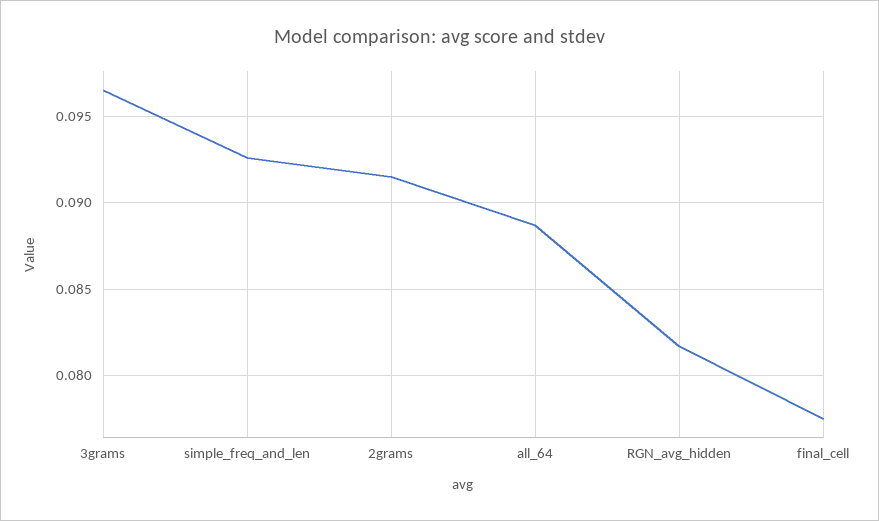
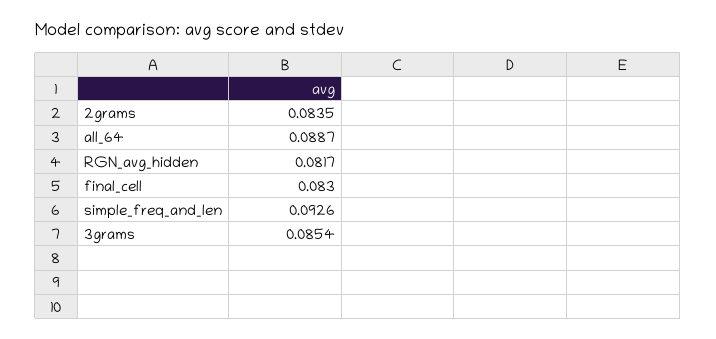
3grams: 0.0965 -> 0.0854
2grams: 0.0915 -> 0.0835
final_cell: 0.0775 -> 0.083

